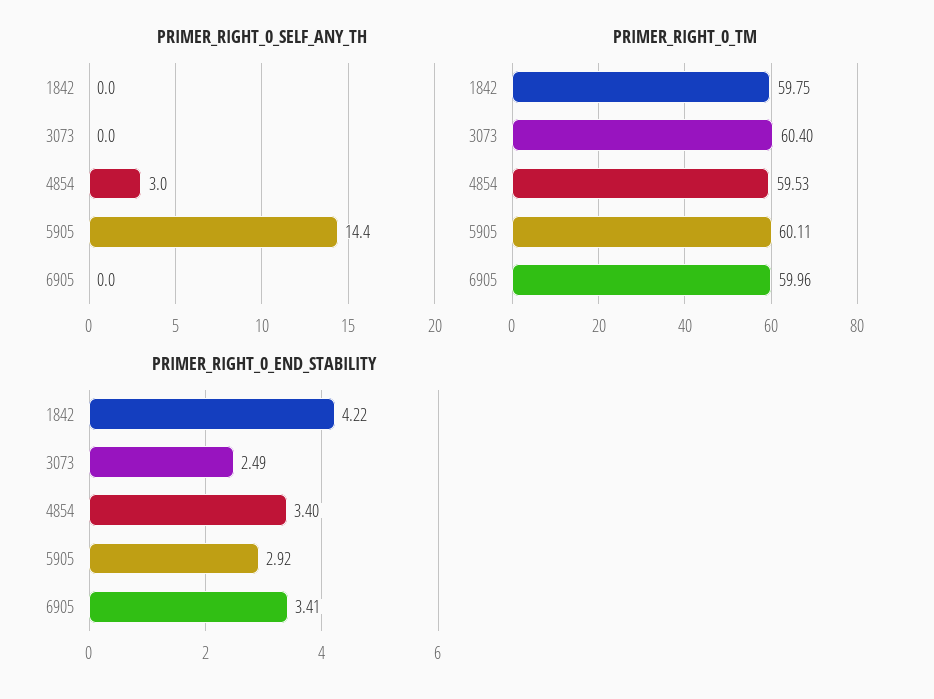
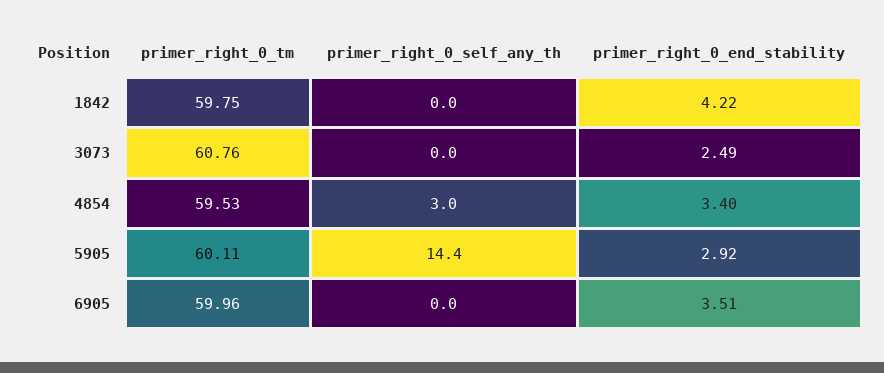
PRIMER_RIGHT_0_TM, 3073: 60.4 -> 60.76
PRIMER_RIGHT_0_END_STABILITY, 6905: 3.41 -> 3.51

